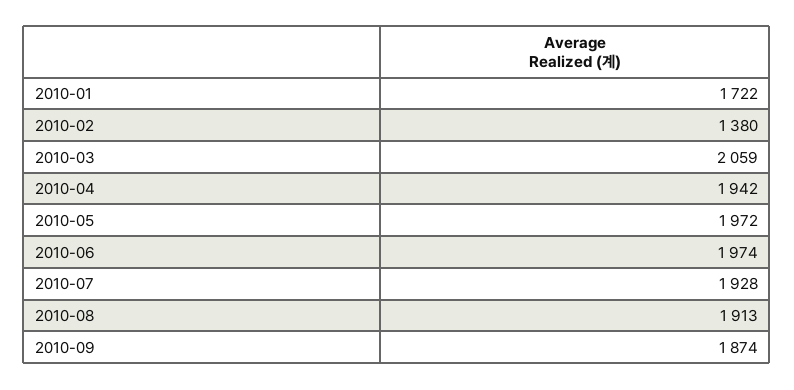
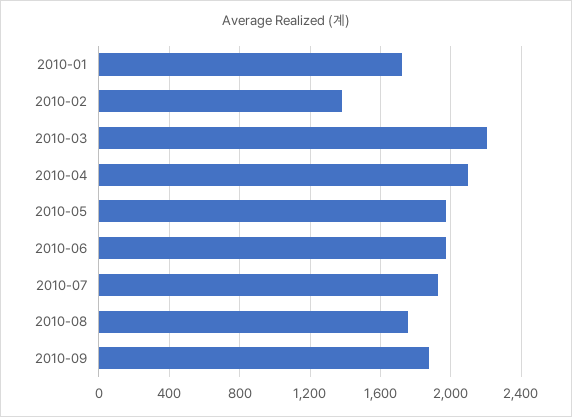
2010-03: 2059 -> 2200
2010-04: 1942 -> 2100
2010-08: 1913 -> 1750

